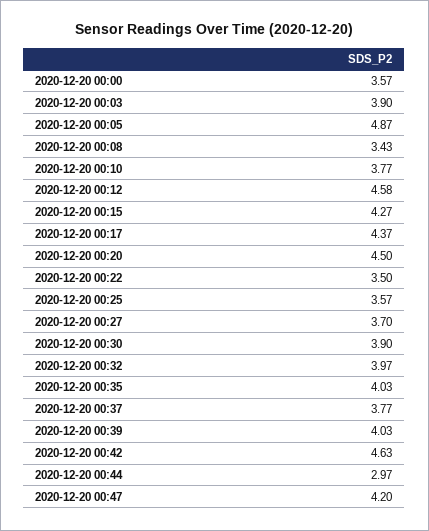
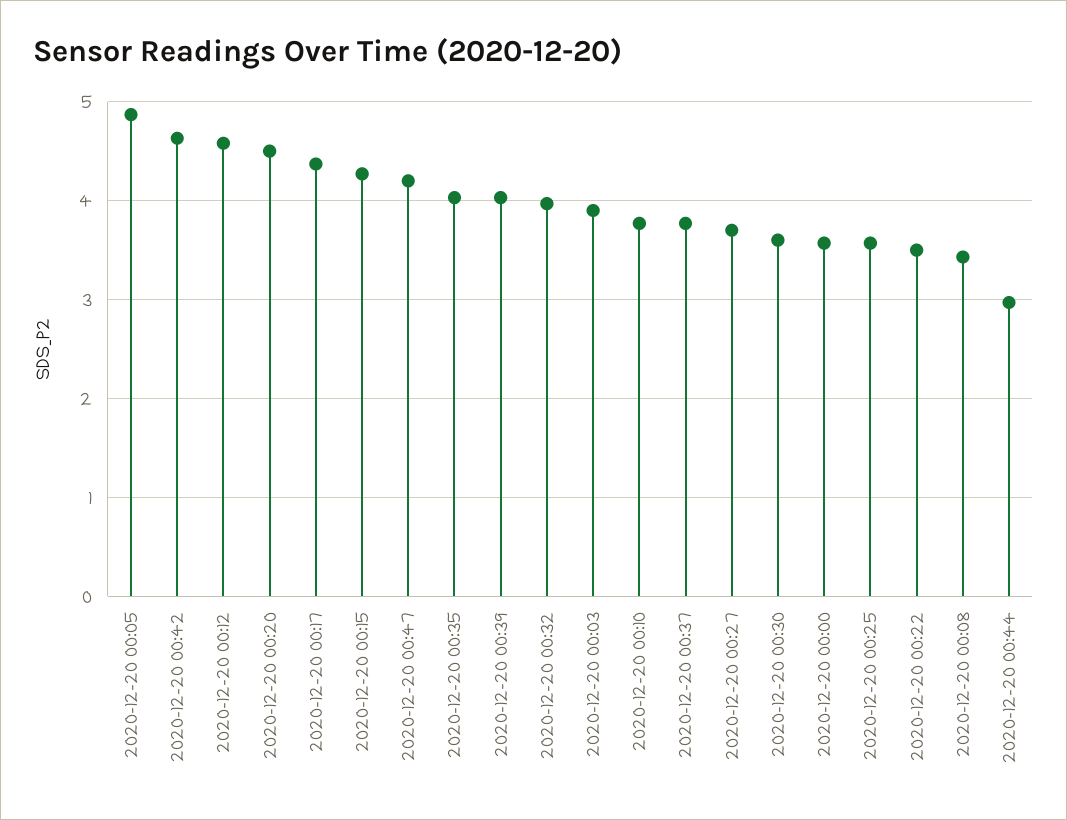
2020-12-20 00:30: 3.9 -> 3.6

